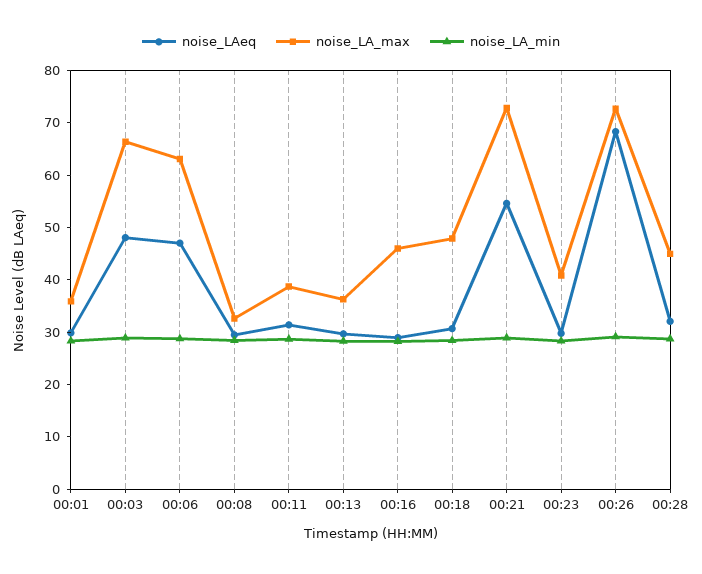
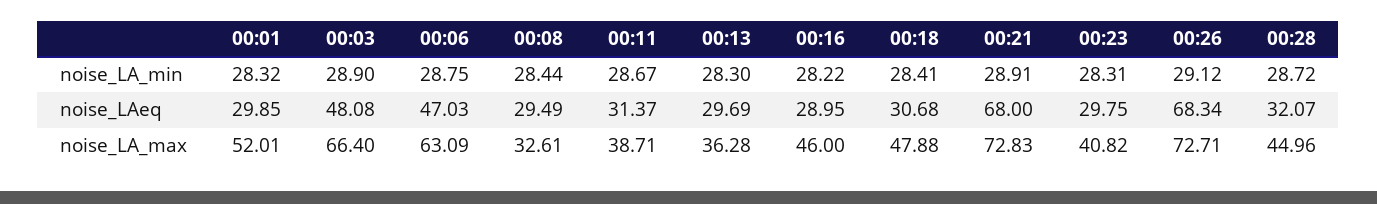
noise_LA_max, 00:01: 36 -> 52.01
noise_LAeq, 00:21: 54 -> 68

